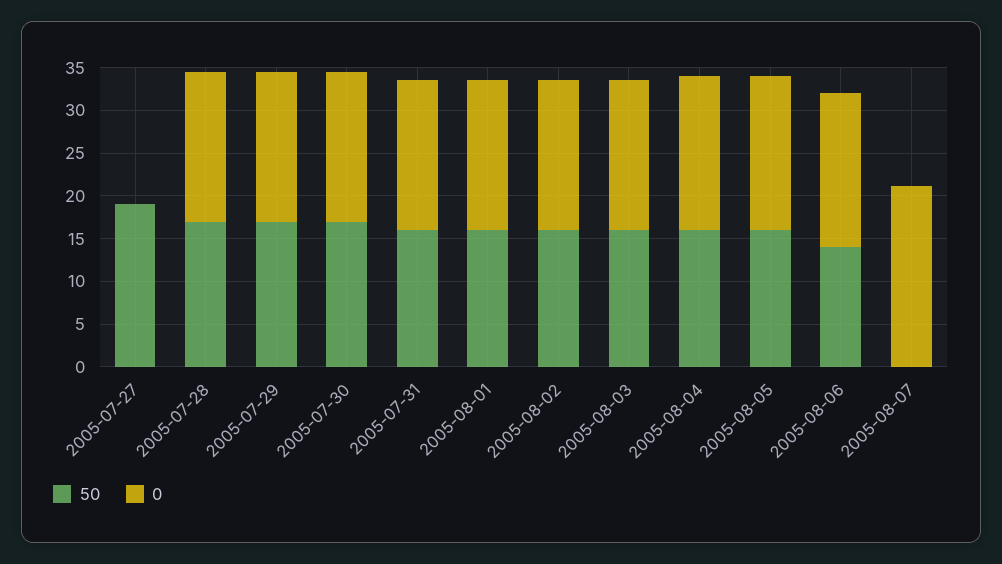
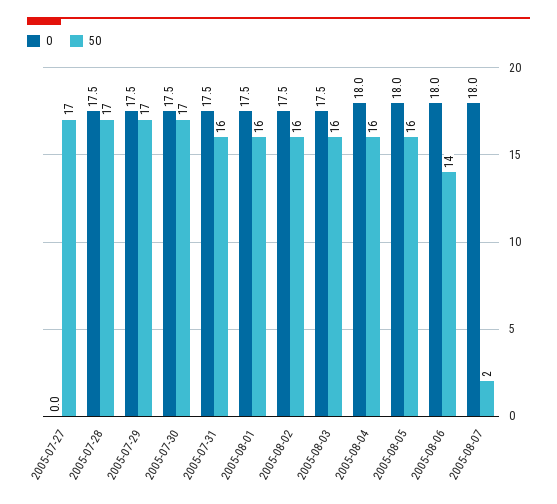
50, 2005-07-27: 19 -> 17
50, 2005-08-07: 0 -> 2
0, 2005-08-07: 21 -> 18

